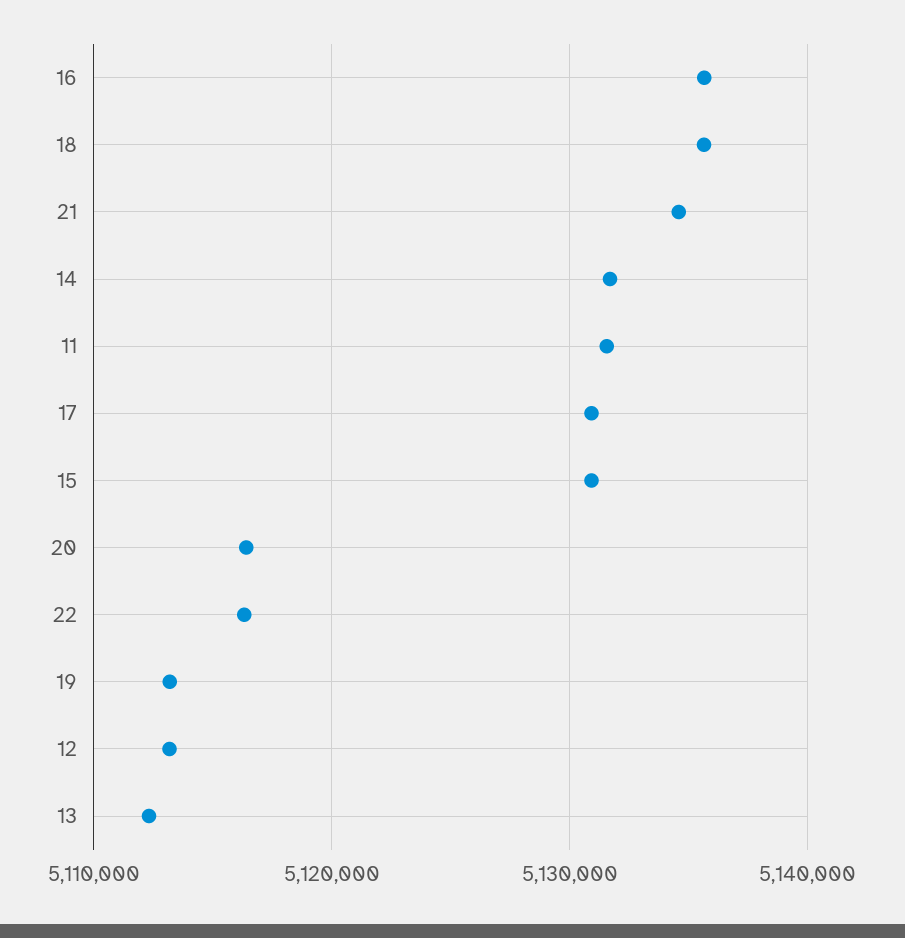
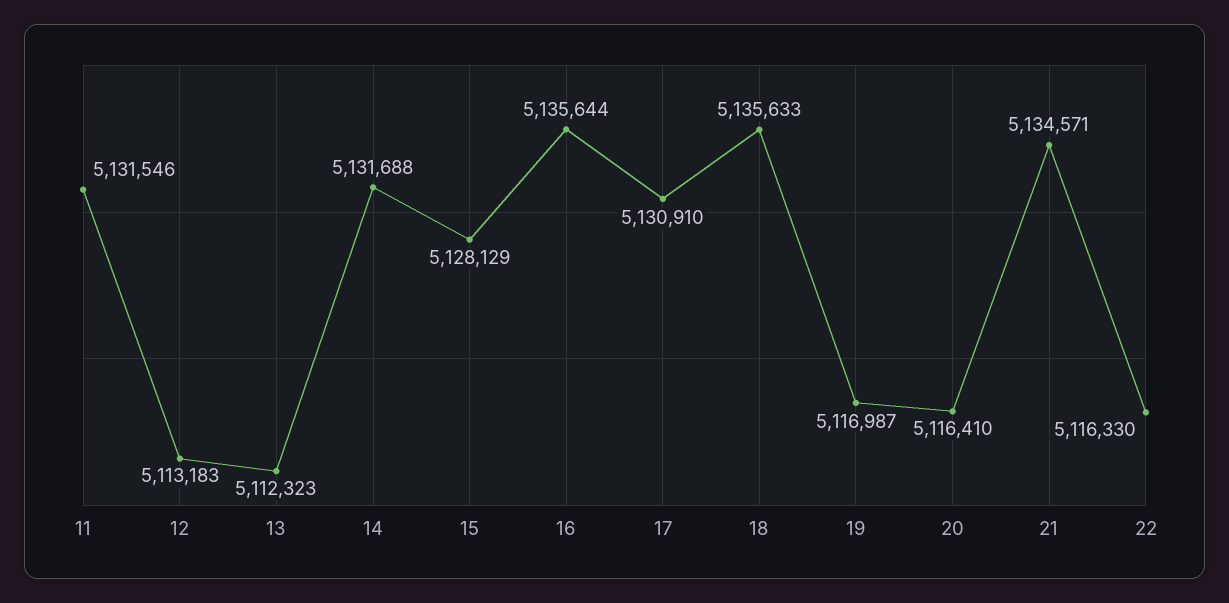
15: 5131000 -> 5128129
19: 5113000 -> 5116987

